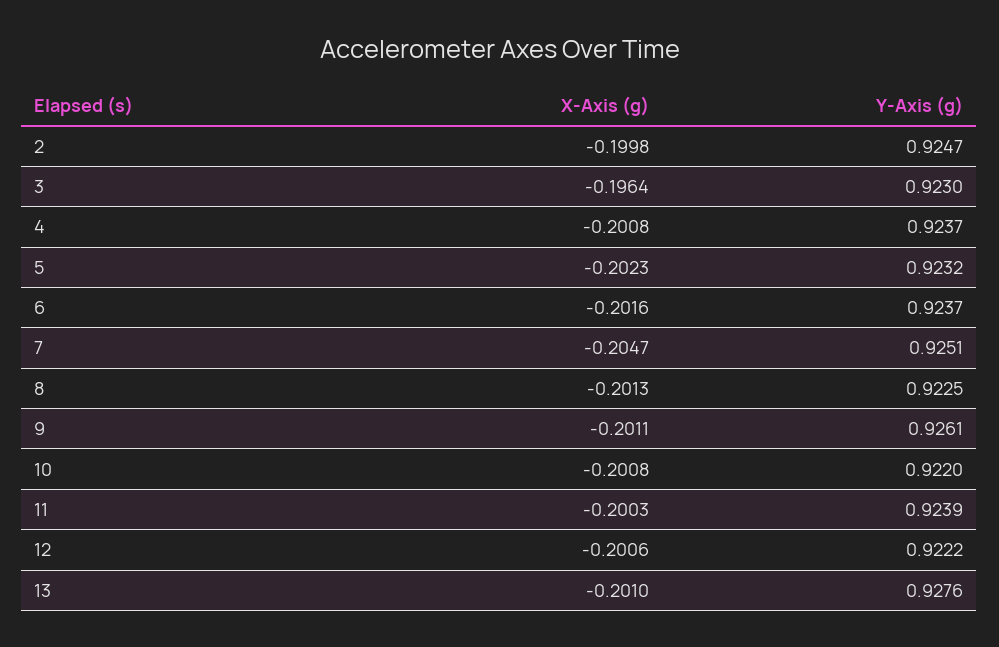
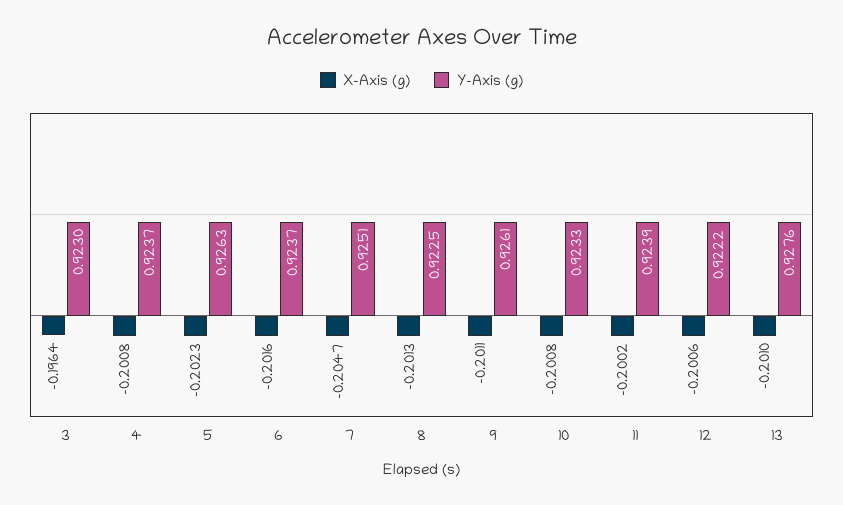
X-Axis (g), 2: -0.1998 -> none
Y-Axis (g), 2: 0.9247 -> none
Y-Axis (g), 5: 0.9232 -> 0.9263
Y-Axis (g), 10: 0.922 -> 0.9233
X-Axis (g), 11: -0.2003 -> -0.2002

